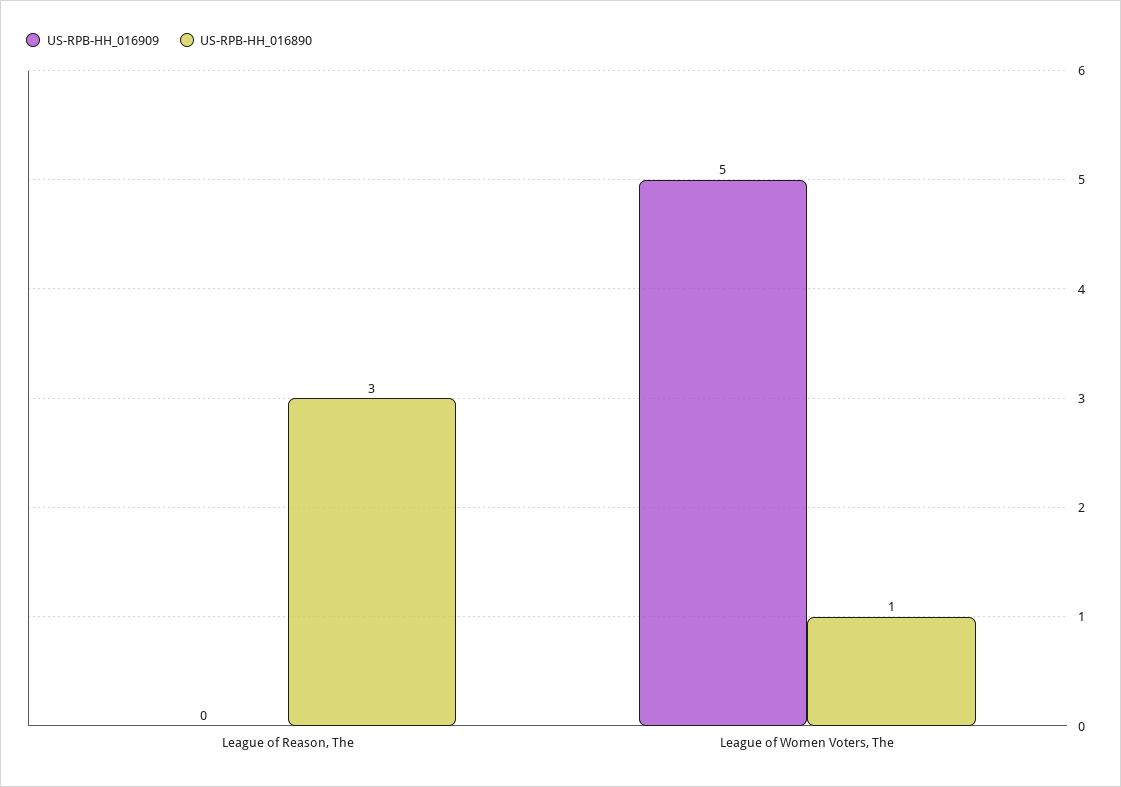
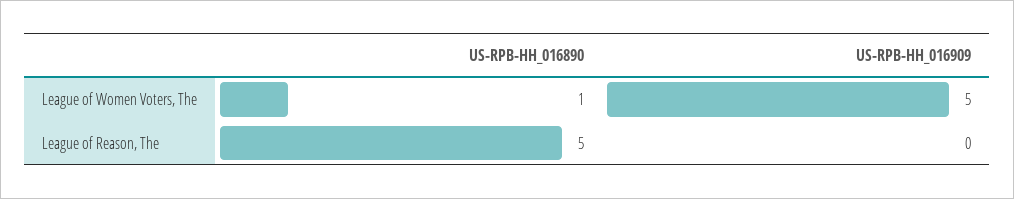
US-RPB-HH_016890, League of Reason, The: 3 -> 5

